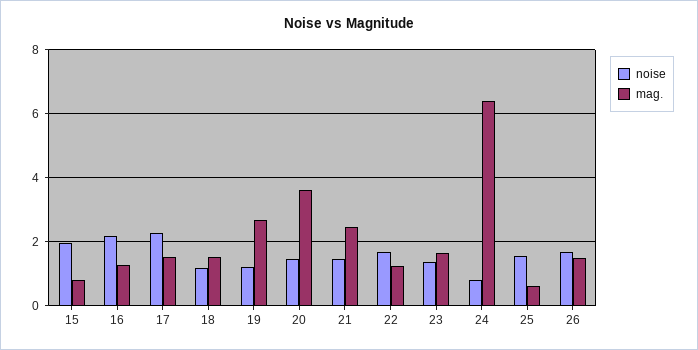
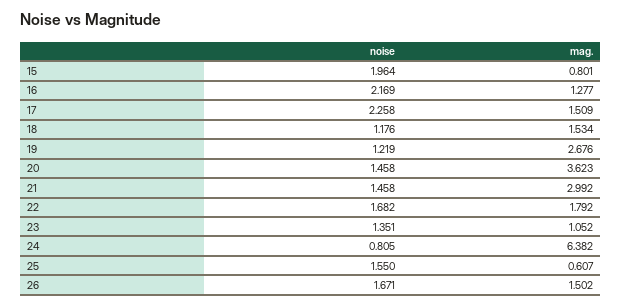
mag., 21: 2.4 -> 2.992
mag., 22: 1.2 -> 1.792
mag., 23: 1.6 -> 1.052

